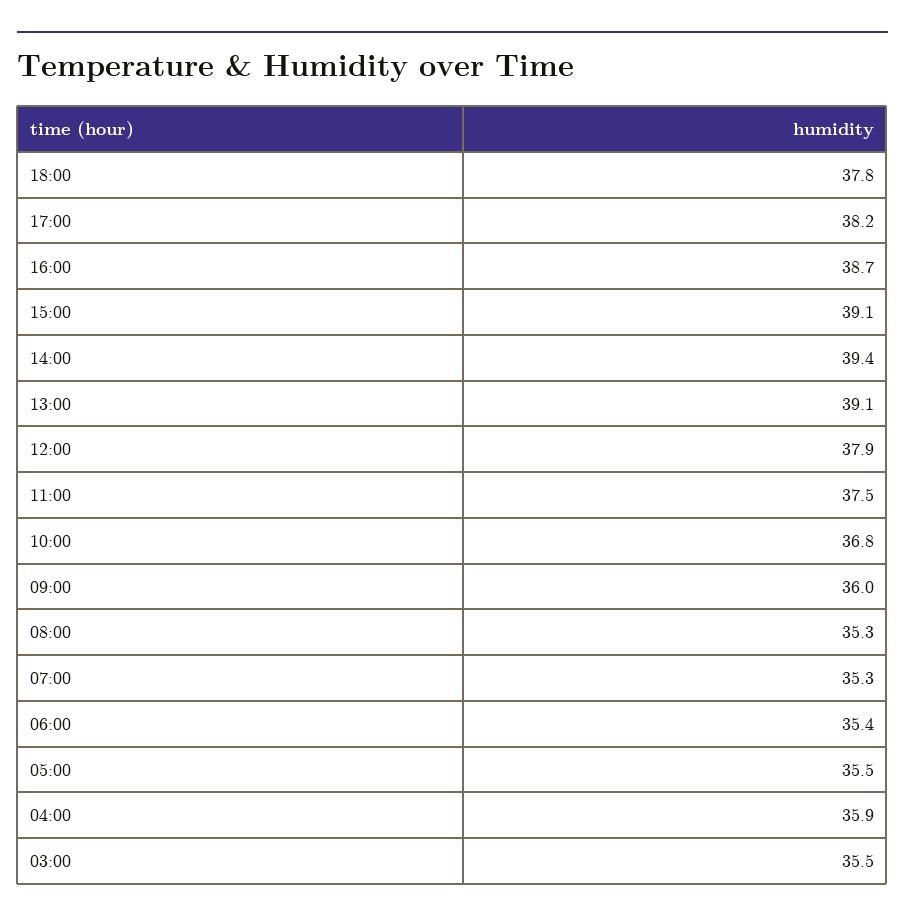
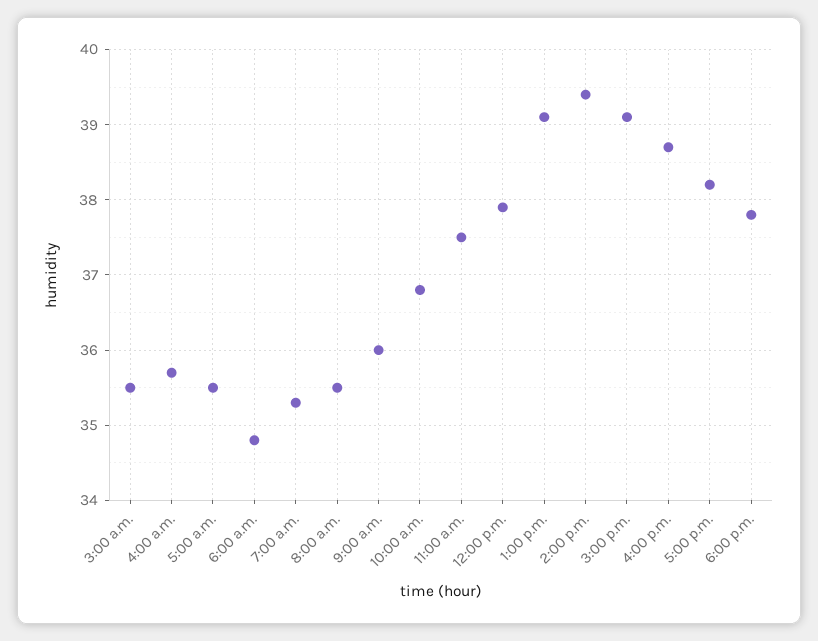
08:00: 35.3 -> 35.5
06:00: 35.4 -> 34.8
04:00: 35.9 -> 35.7

